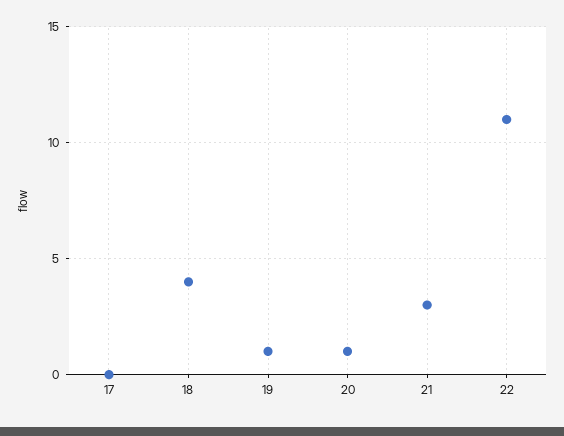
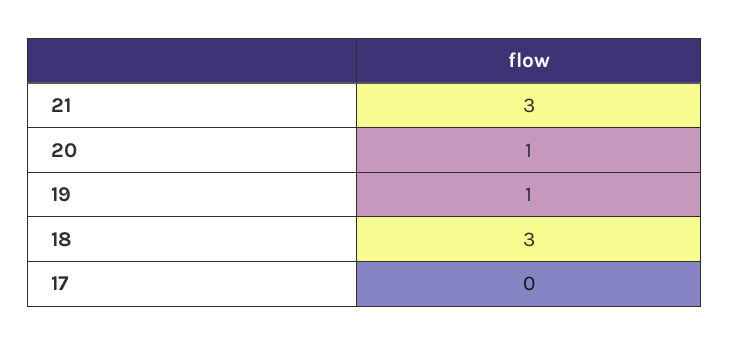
18: 4 -> 3
22: 11 -> none

